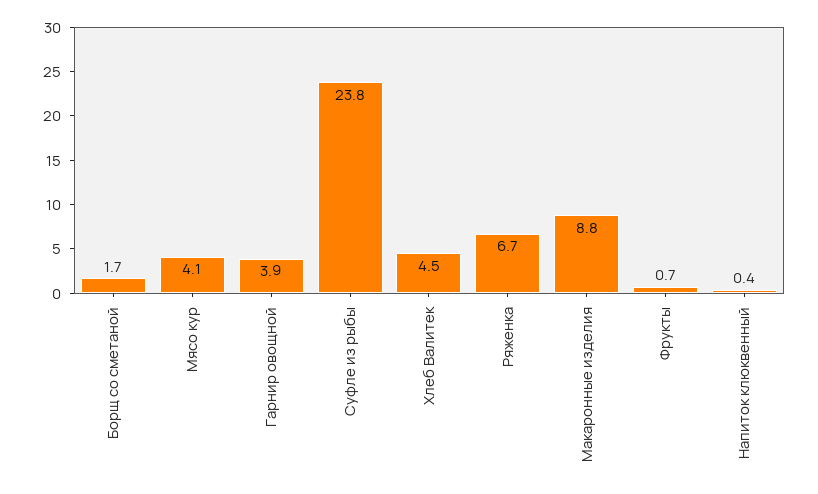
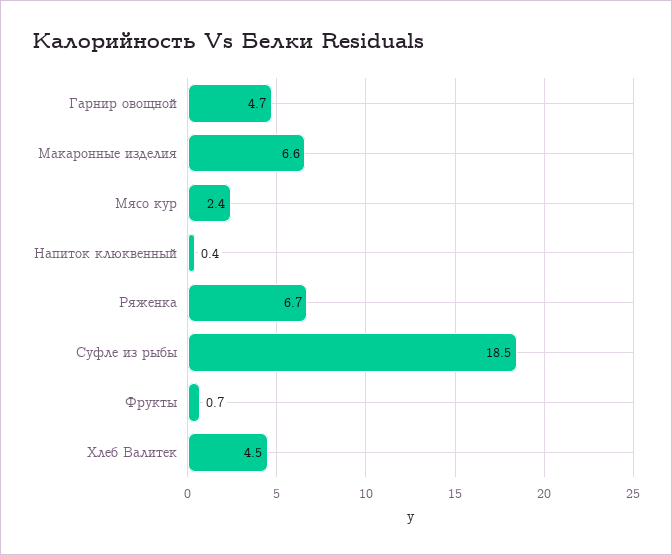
Борщ со сметаной: 1.7 -> none
Мясо кур: 4.1 -> 2.4
Гарнир овощной: 3.9 -> 4.7
Суфле из рыбы: 23.8 -> 18.5
Макаронные изделия: 8.8 -> 6.6

